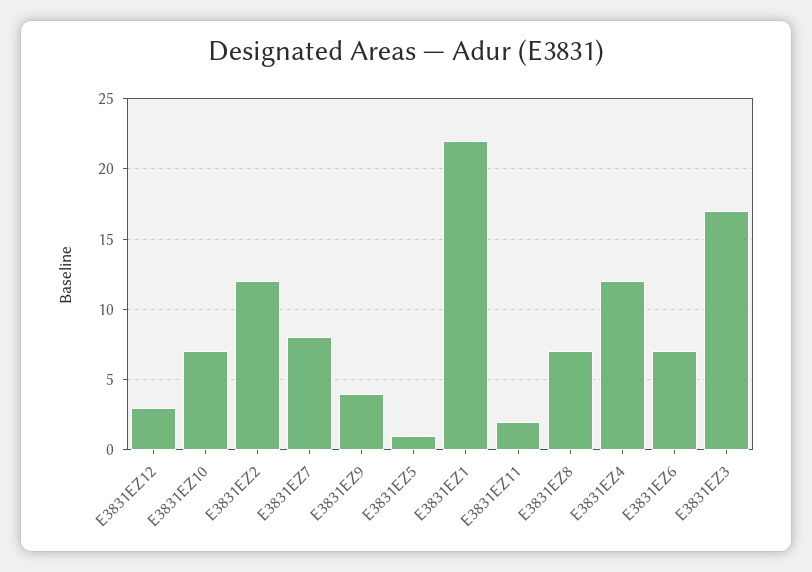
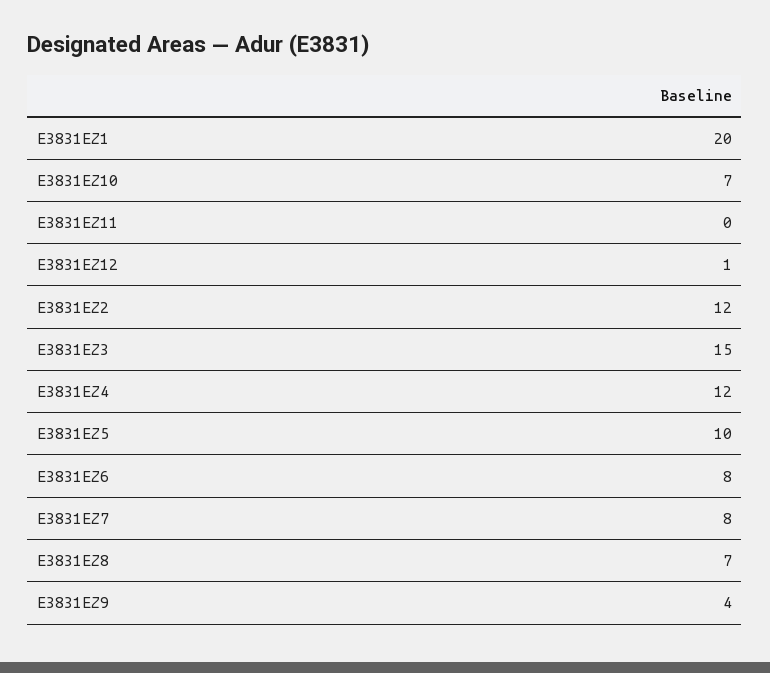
E3831EZ12: 3 -> 1
E3831EZ5: 1 -> 10
E3831EZ1: 22 -> 20
E3831EZ11: 2 -> 0
E3831EZ6: 7 -> 8
E3831EZ3: 17 -> 15

